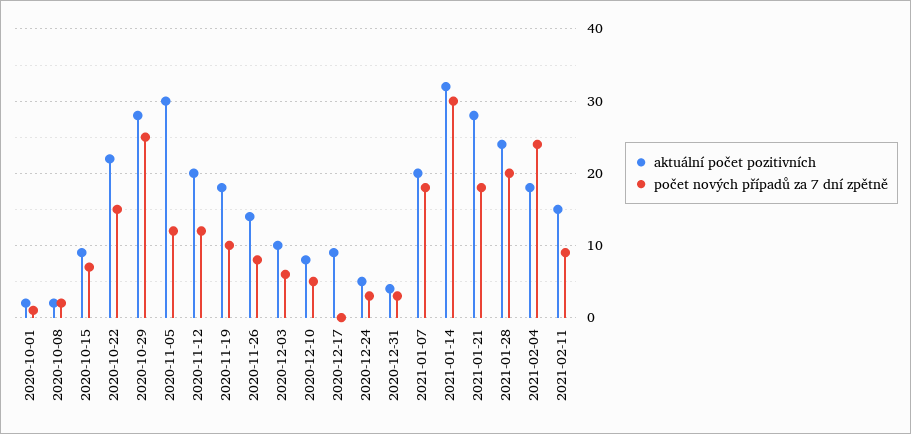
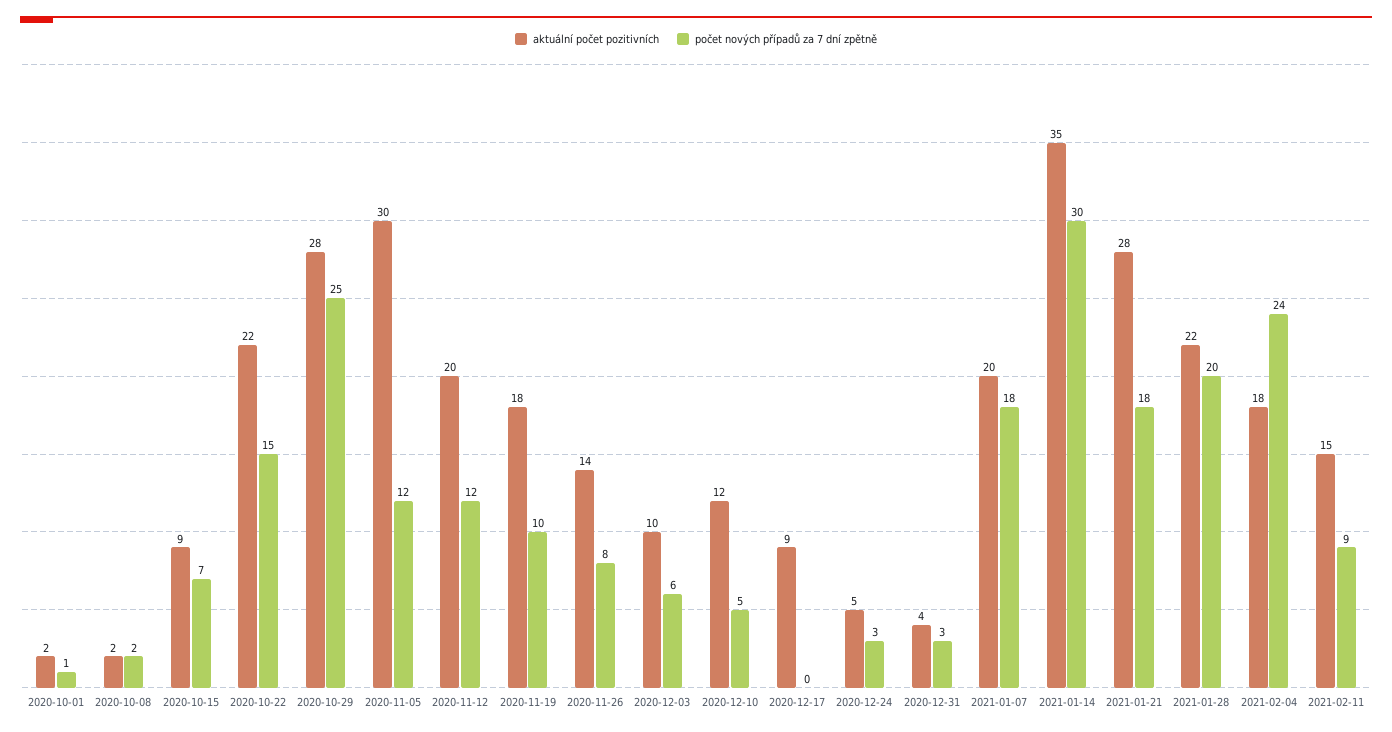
aktuální počet pozitivních, 2020-12-10: 8 -> 12
aktuální počet pozitivních, 2021-01-14: 32 -> 35
aktuální počet pozitivních, 2021-01-28: 24 -> 22

